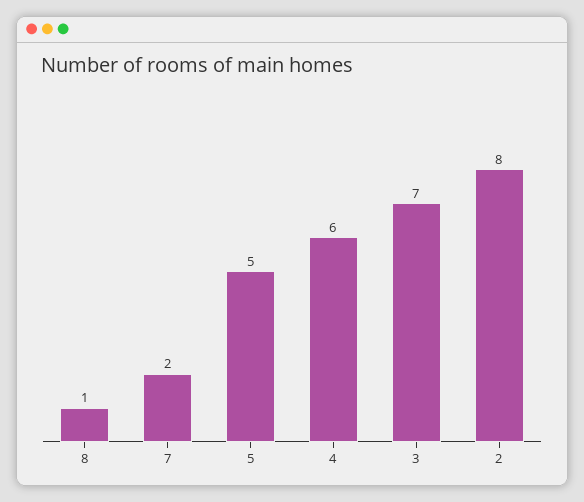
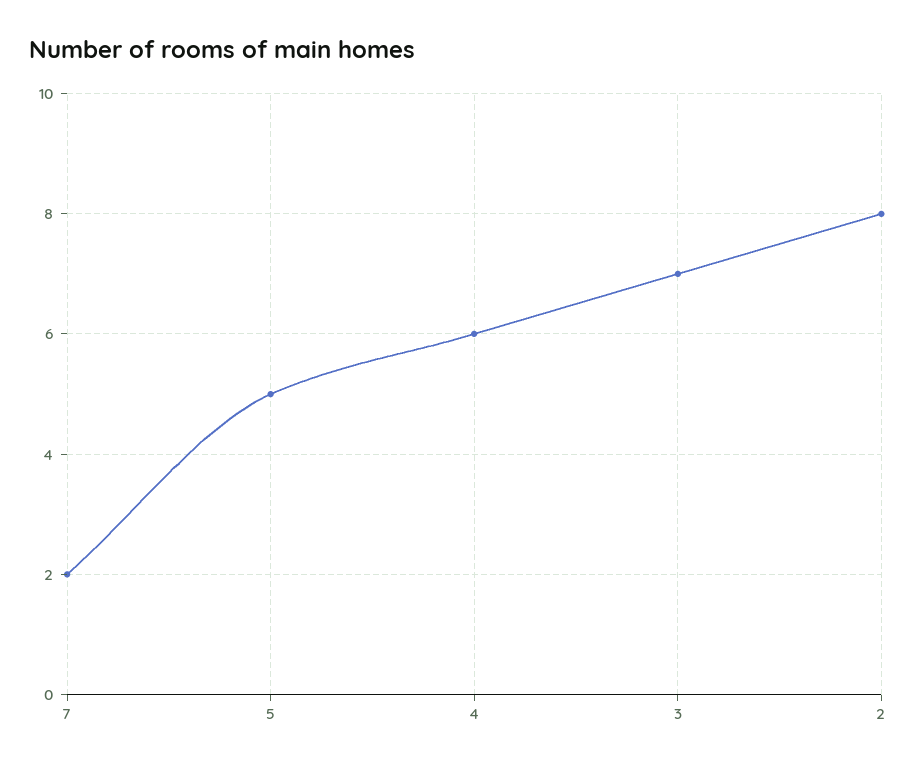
8: 1 -> none

